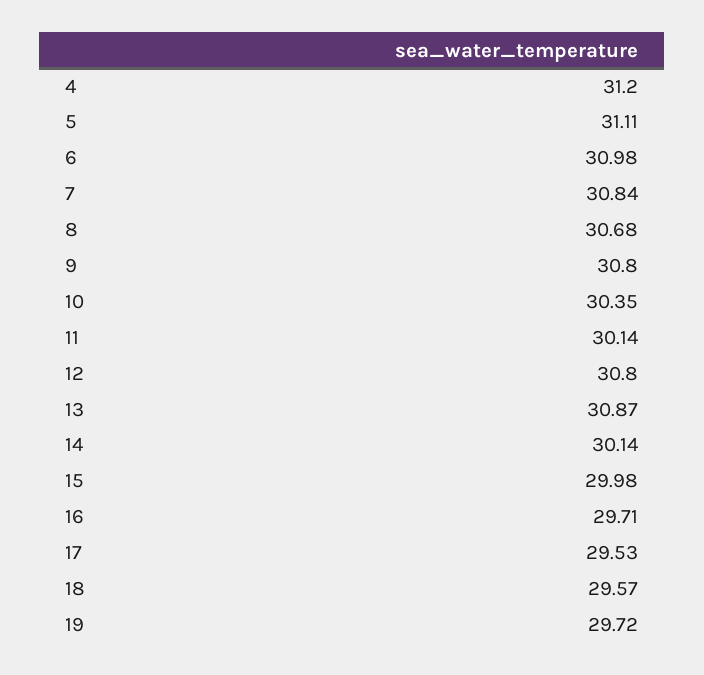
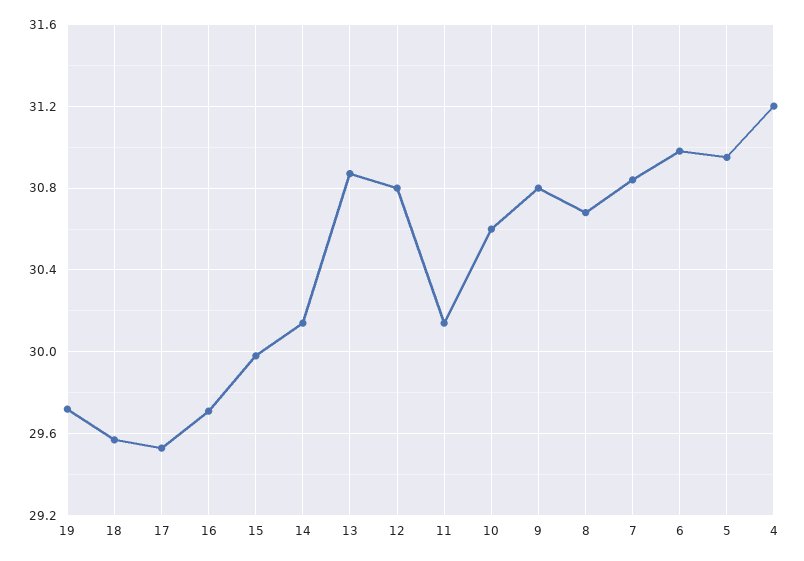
5: 31.11 -> 30.95
10: 30.35 -> 30.6

